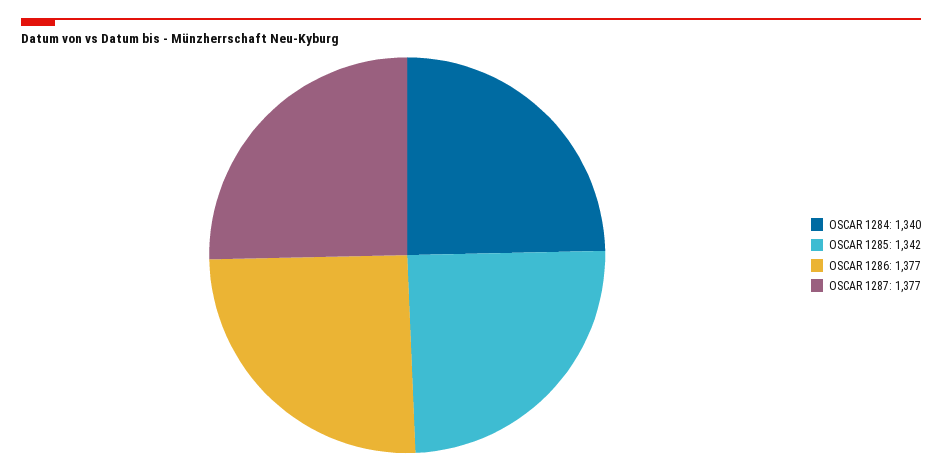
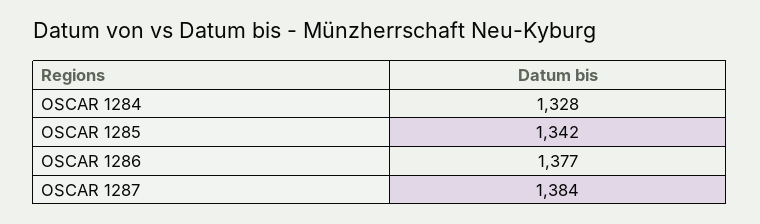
OSCAR 1284: 1340 -> 1328
OSCAR 1287: 1377 -> 1384

